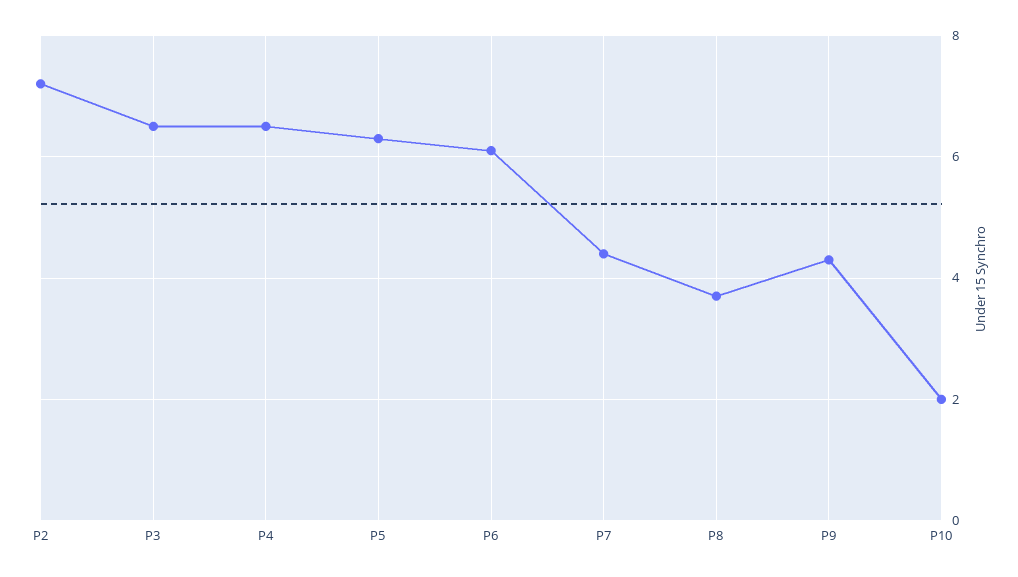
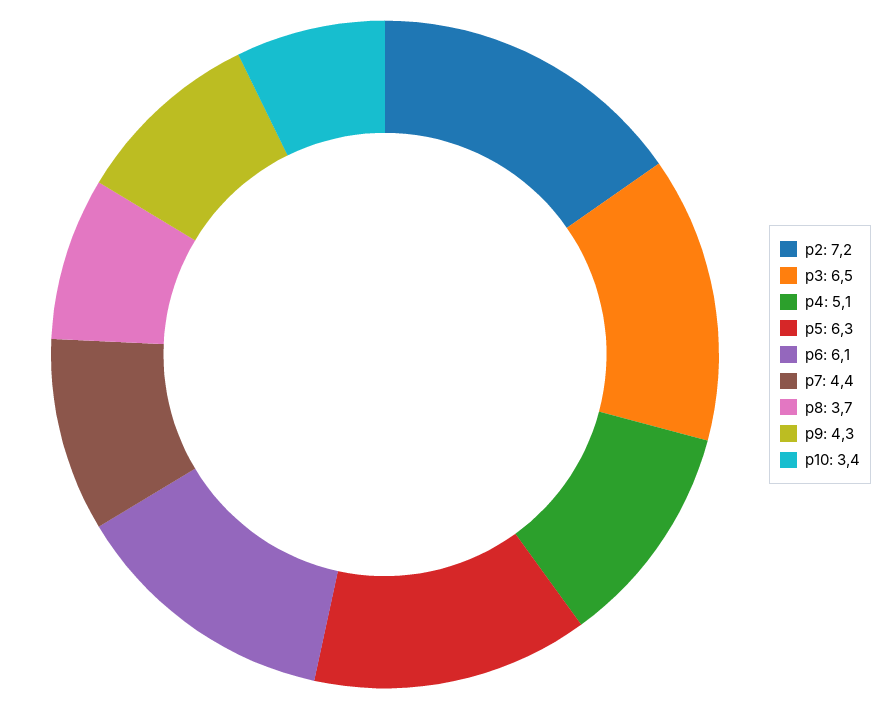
P4: 6.5 -> 5.1
P10: 2 -> 3.4

